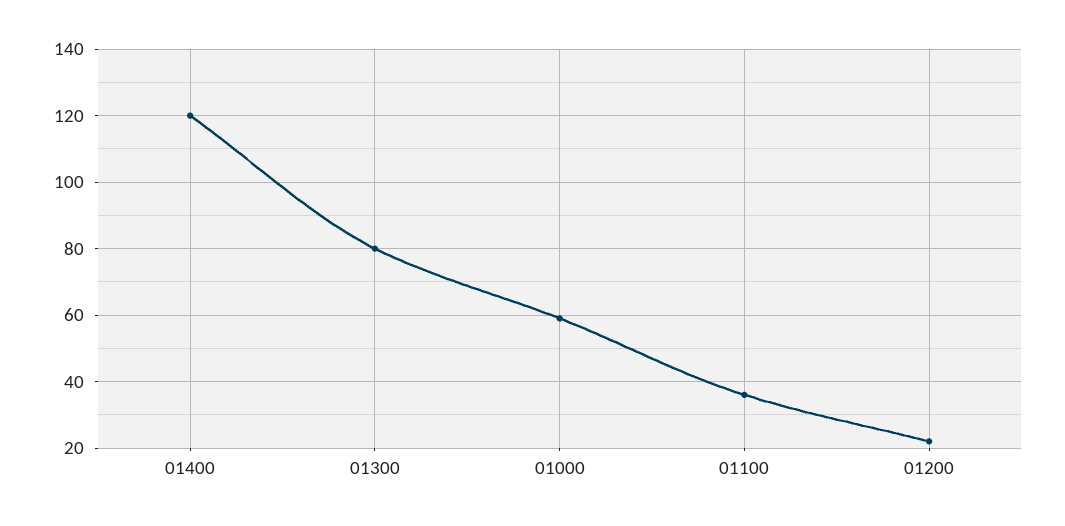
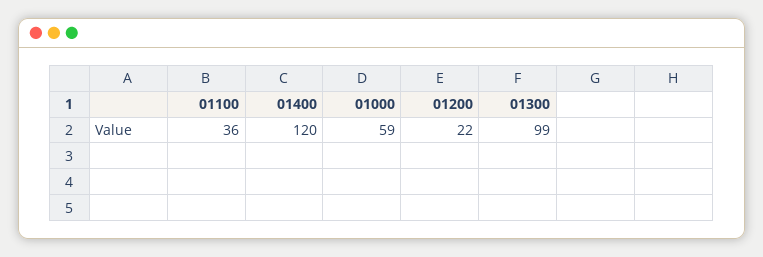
01300: 80 -> 99

